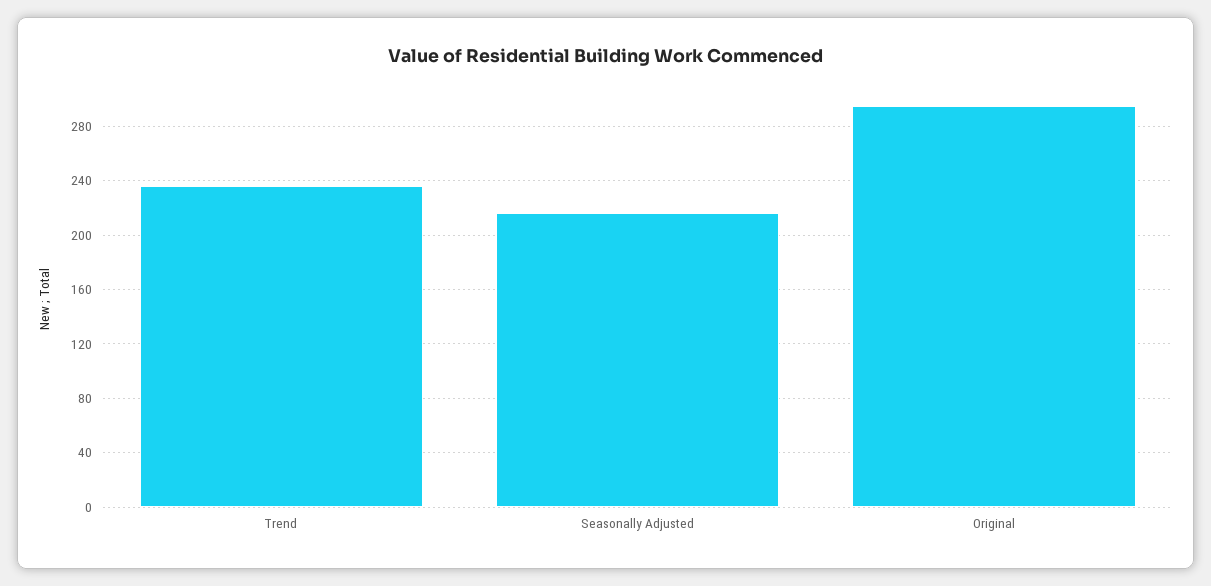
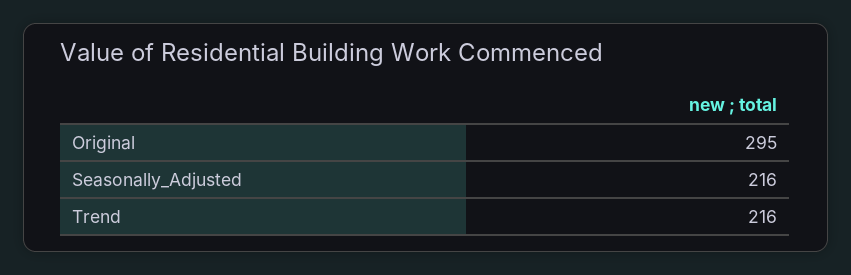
Trend: 235 -> 216

